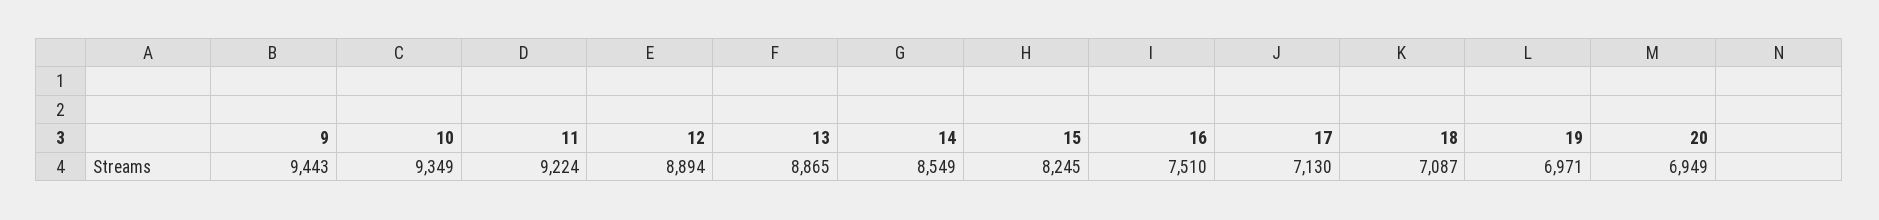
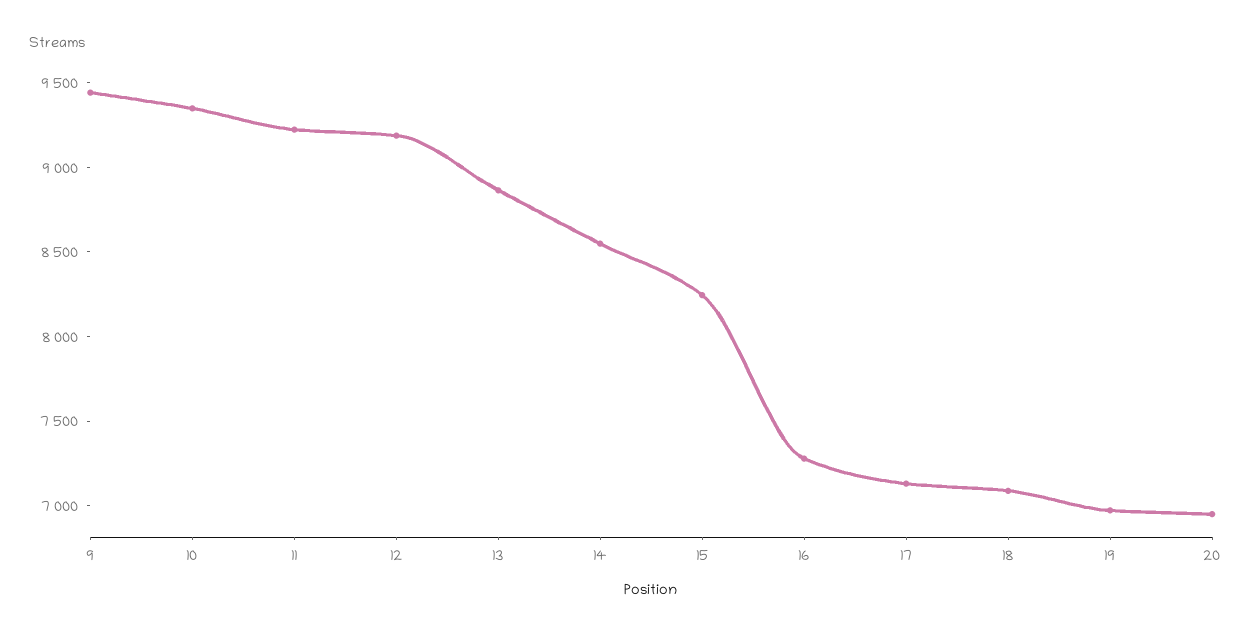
12: 8894 -> 9200
16: 7510 -> 7300

